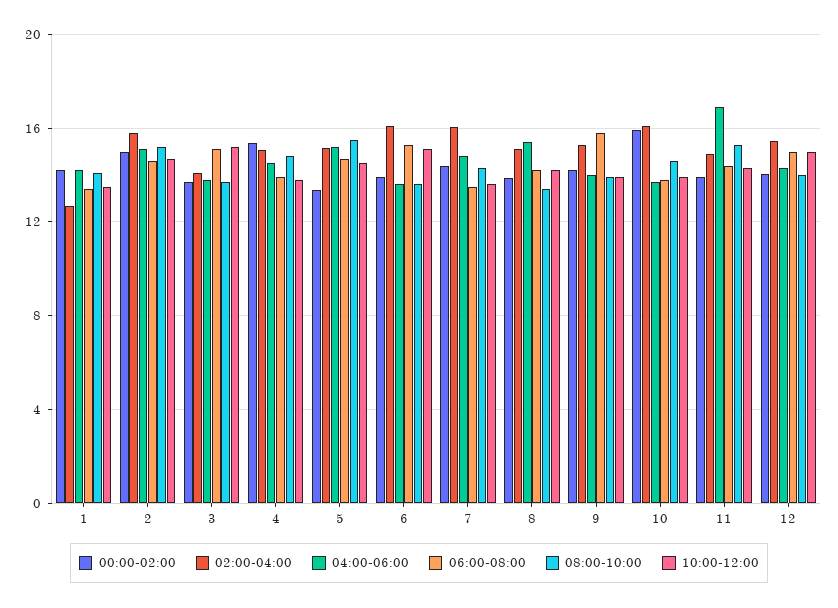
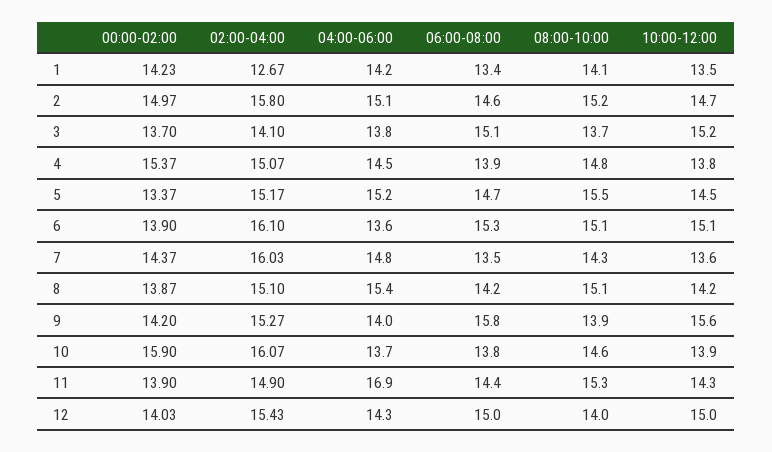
08:00-10:00, 6: 13.5 -> 15.1
08:00-10:00, 8: 13.5 -> 15.1
10:00-12:00, 9: 14 -> 15.6

